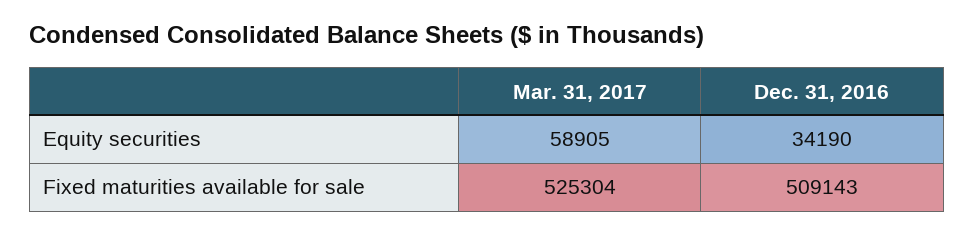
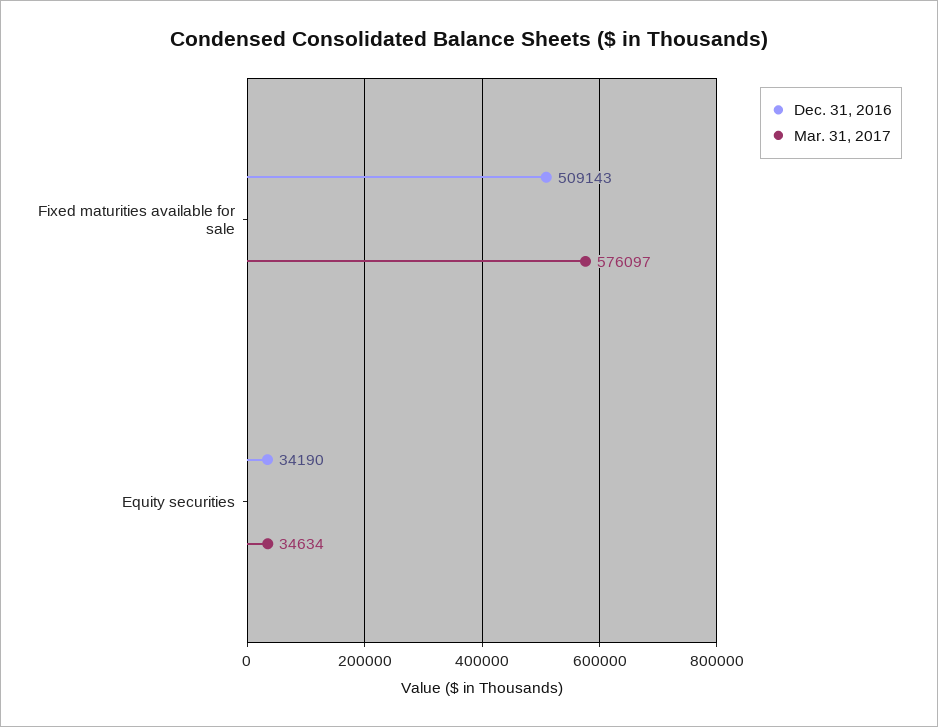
Mar. 31, 2017, Equity securities: 58905 -> 34634
Mar. 31, 2017, Fixed maturities available for sale: 525304 -> 576097

